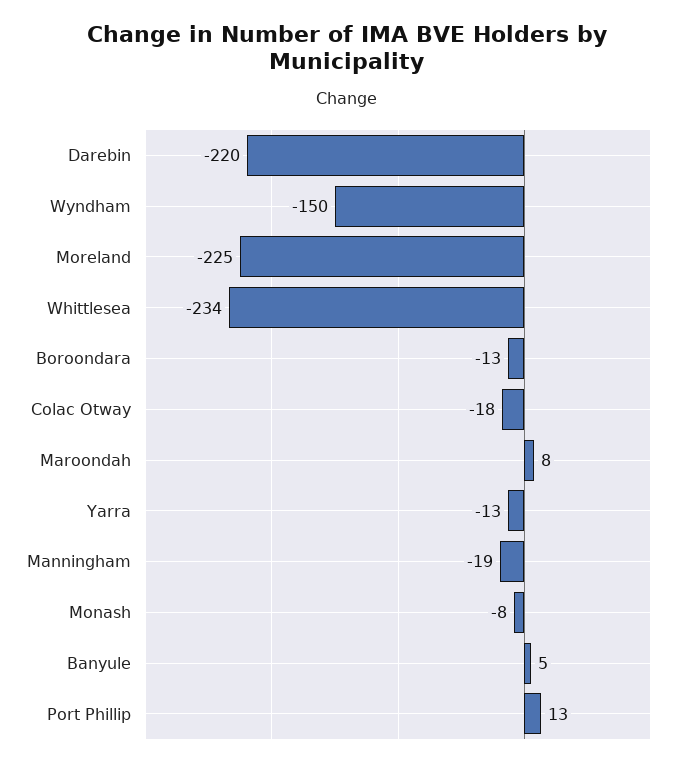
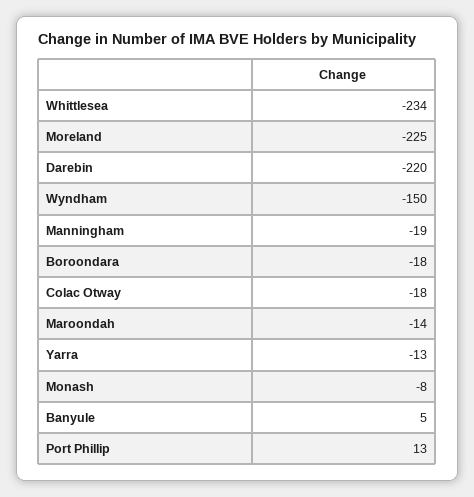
Boroondara: -13 -> -18
Maroondah: 8 -> -14

